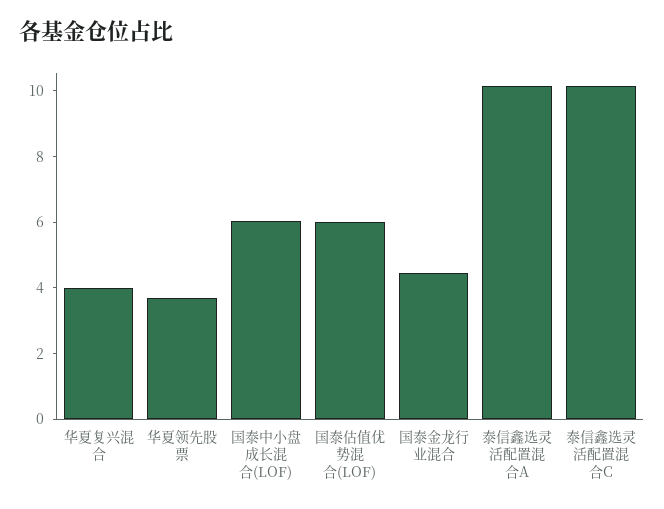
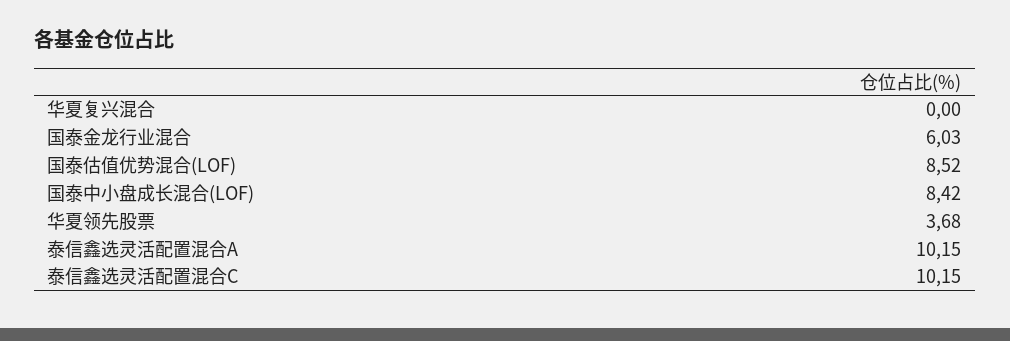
华夏复兴混合: 4 -> 0
国泰中小盘成长混合(LOF): 6 -> 8.42
国泰估值优势混合(LOF): 6 -> 8.52
国泰金龙行业混合: 4.5 -> 6.03

